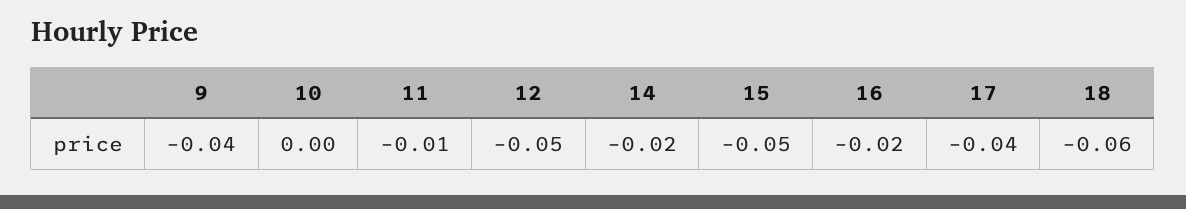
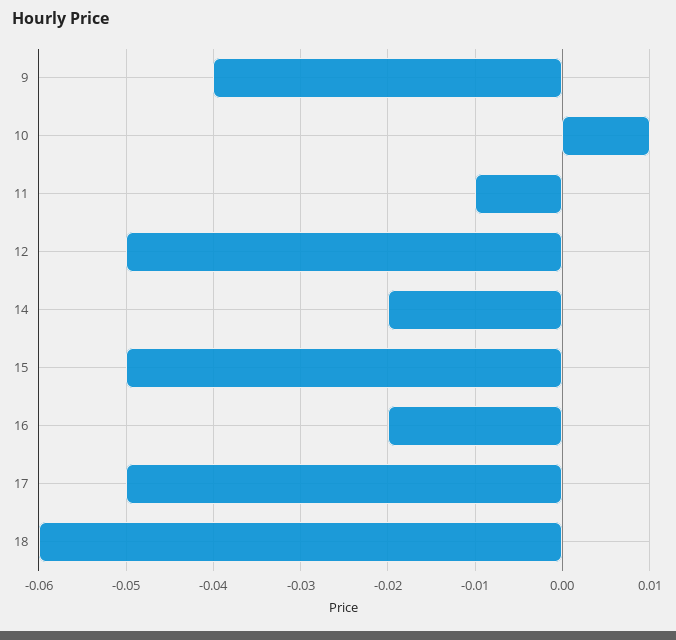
10: 0 -> 0.01
17: -0.04 -> -0.05

